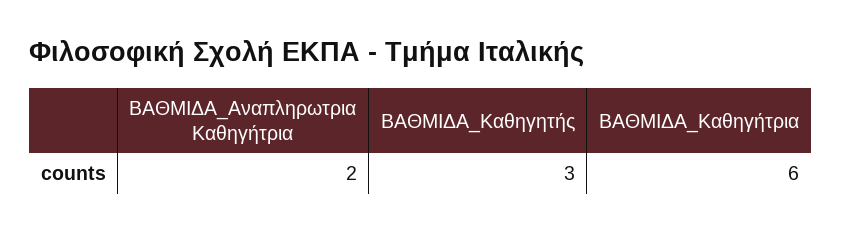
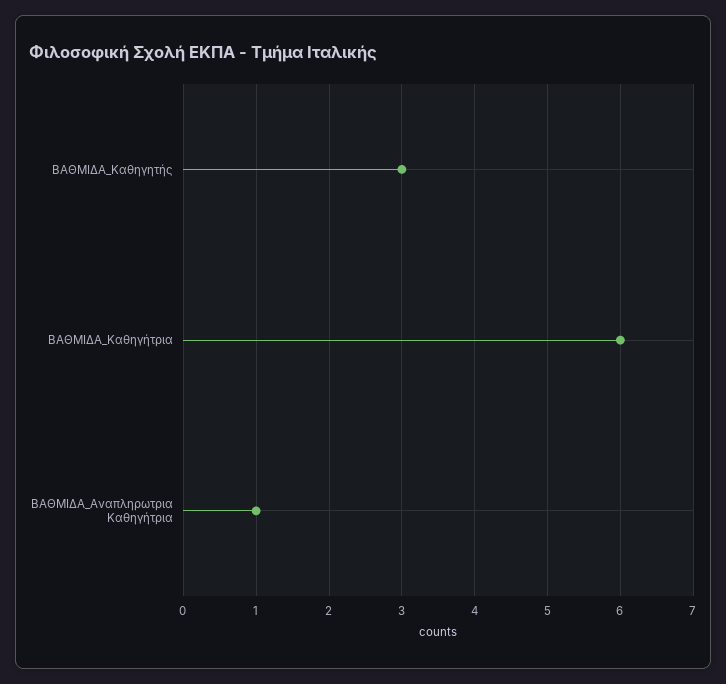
ΒΑΘΜΙΔΑ_Αναπληρωτρια Καθηγήτρια: 2 -> 1

